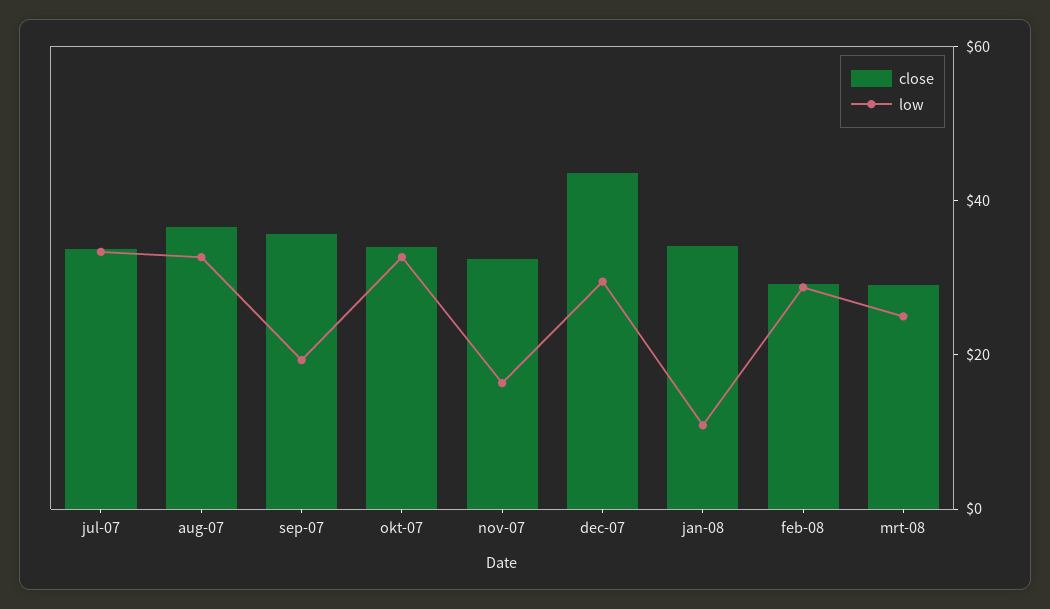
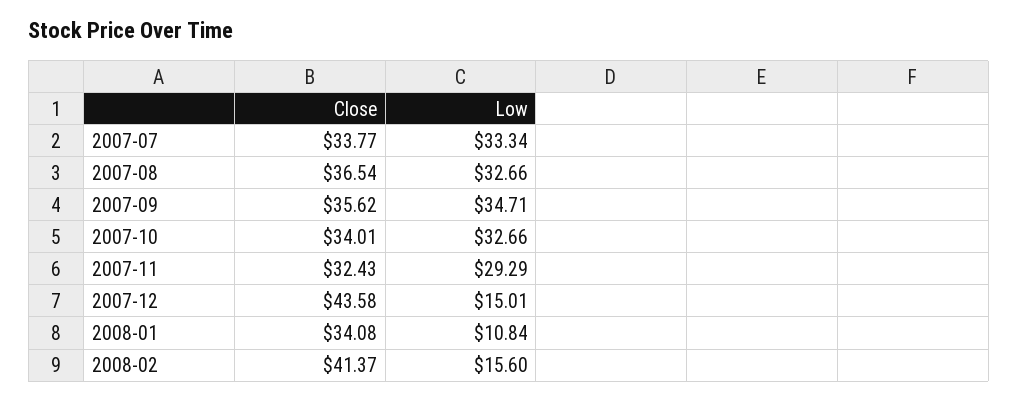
low, sep-07: 20 -> 34.71
low, nov-07: 15 -> 29.29
low, dec-07: 30 -> 15.01
close, feb-08: 30 -> 41.37
low, feb-08: 30 -> 15.6
close, mrt-08: 30 -> none
low, mrt-08: 25 -> none

